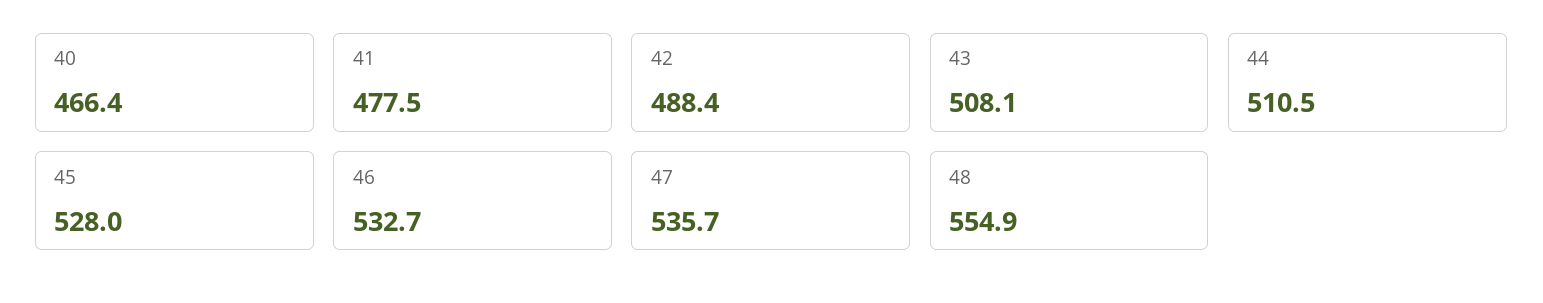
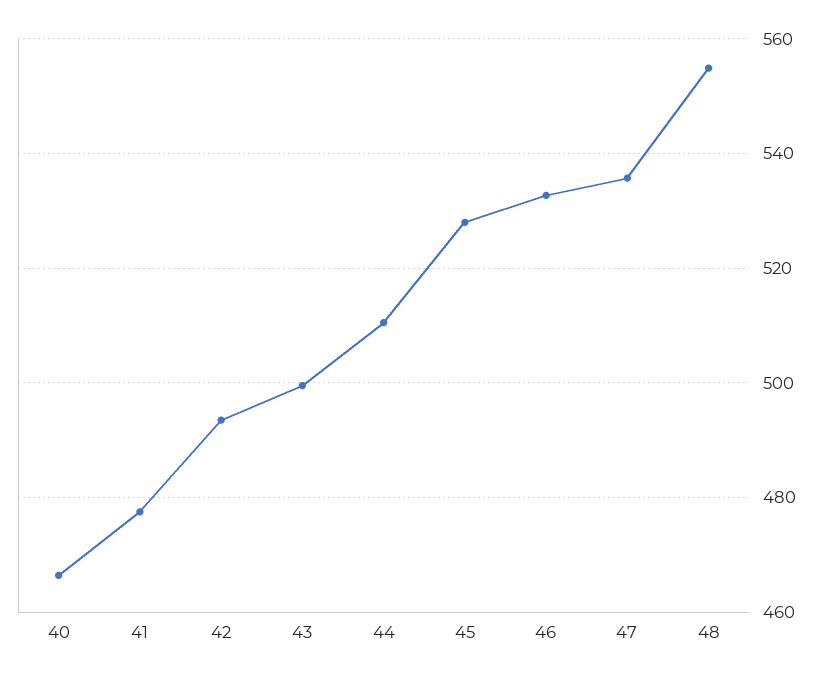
42: 488.4 -> 494
43: 508.1 -> 500

